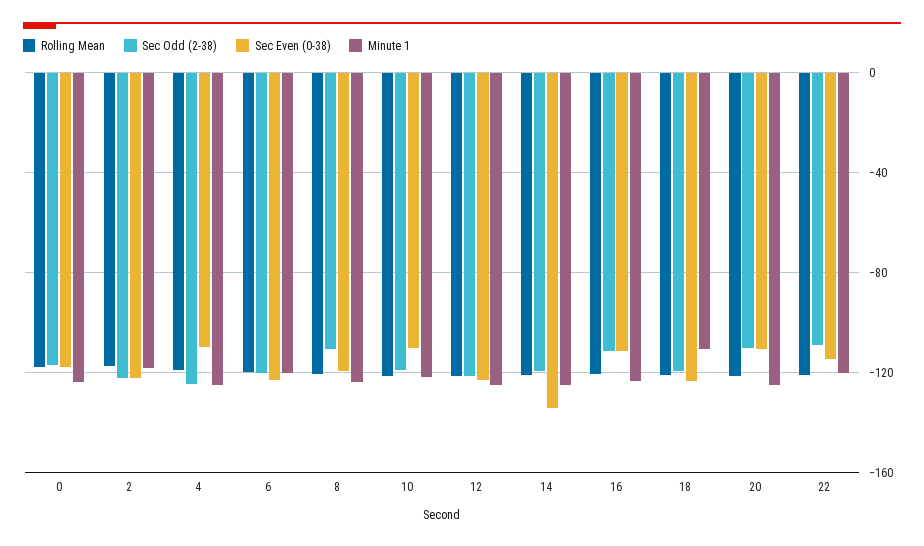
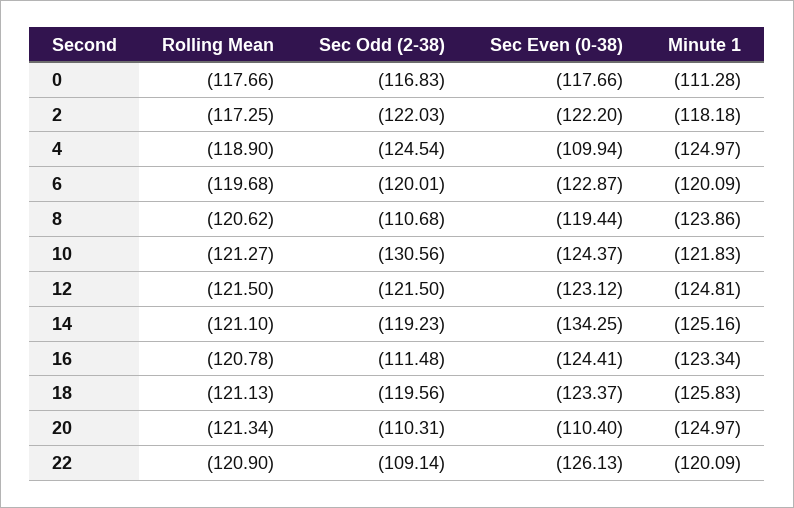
Minute 1, 0: -125 -> -111.28
Sec Odd (2-38), 10: -120 -> -130.56
Sec Even (0-38), 10: -110 -> -124.37
Sec Even (0-38), 16: -110 -> -124.41
Minute 1, 18: -110 -> -125.83
Sec Even (0-38), 22: -115 -> -126.13

